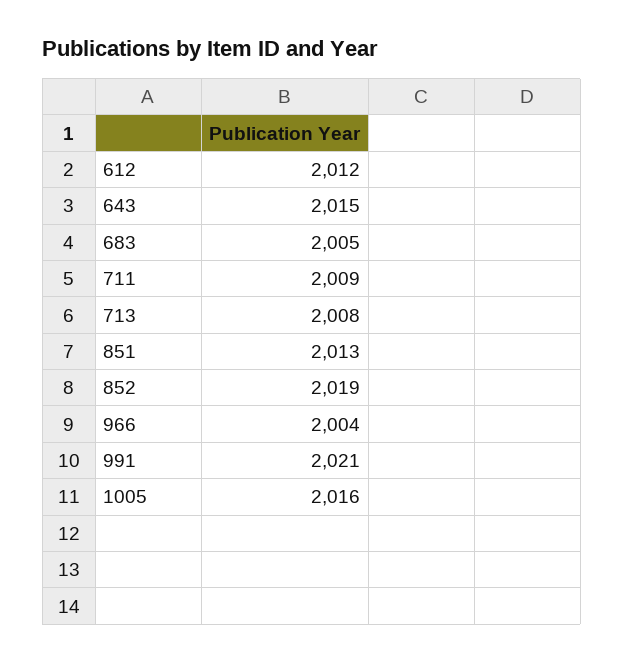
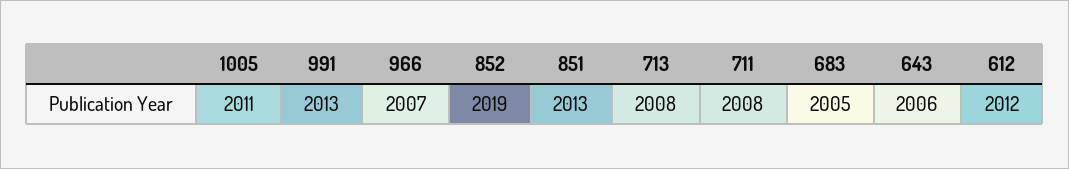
643: 2015 -> 2006
711: 2009 -> 2008
966: 2004 -> 2007
991: 2021 -> 2013
1005: 2016 -> 2011

